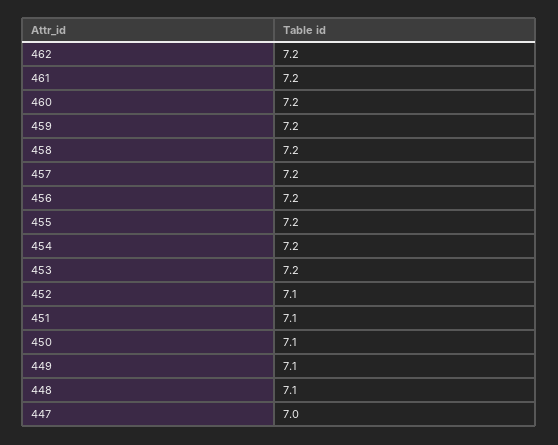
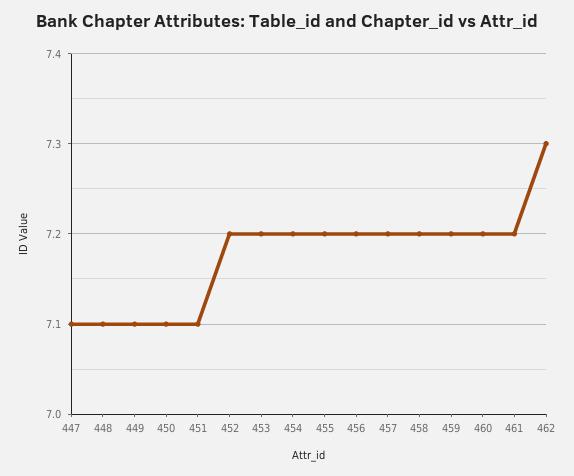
462: 7.2 -> 7.3
452: 7.1 -> 7.2
447: 7 -> 7.1

